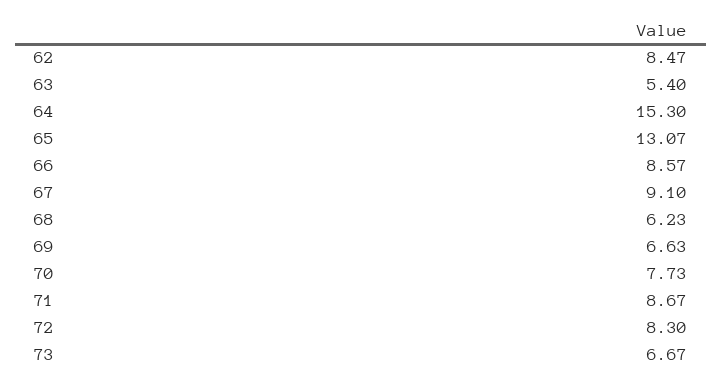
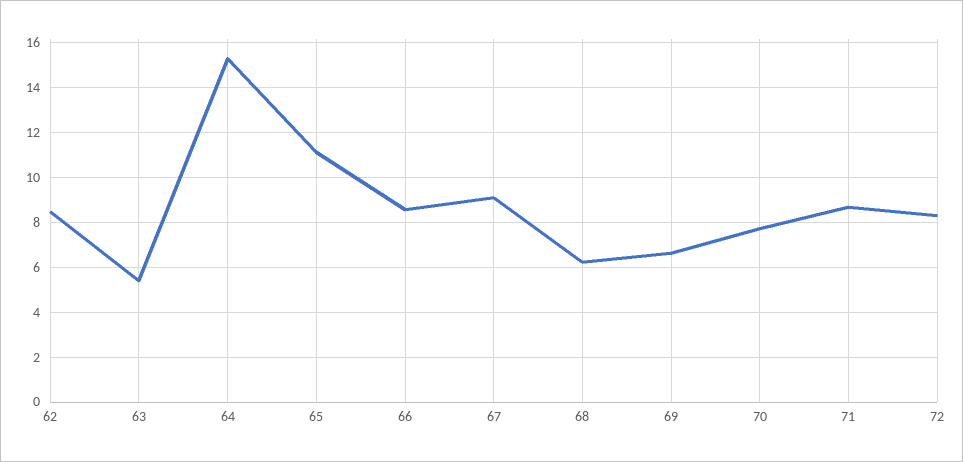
65: 13.07 -> 11
73: 6.67 -> none

